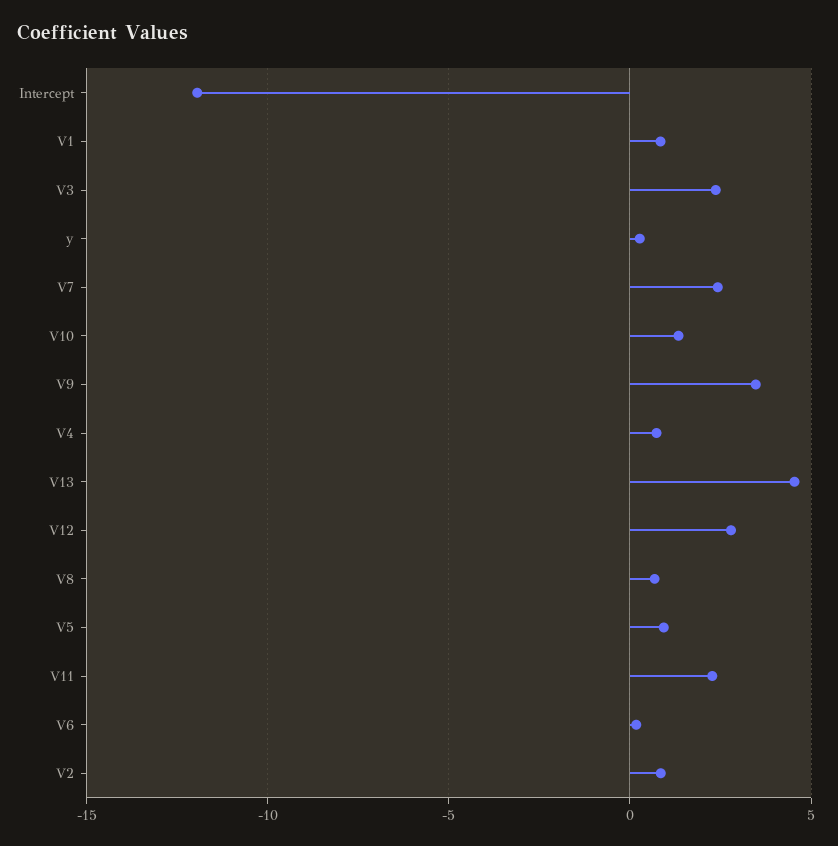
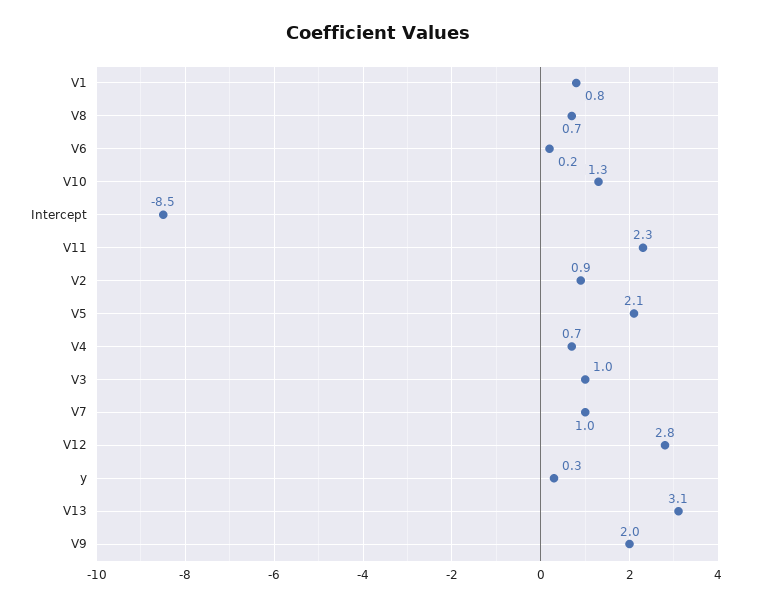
Intercept: -12 -> -8.5
V3: 2.5 -> 1
V7: 2.5 -> 1
V9: 3.5 -> 2
V13: 4.5 -> 3.1
V5: 1 -> 2.1

